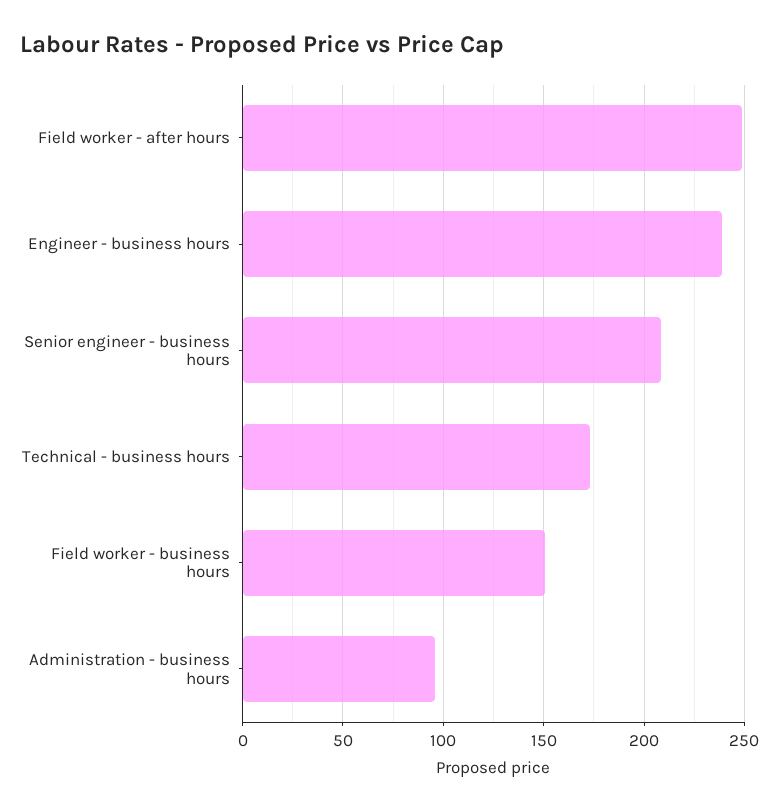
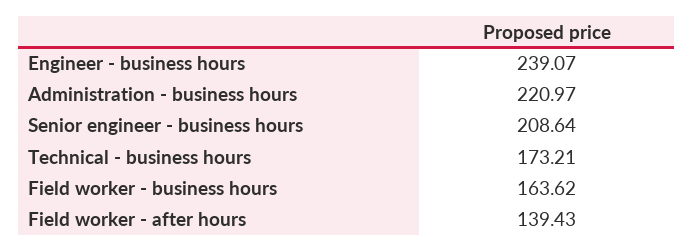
Field worker - after hours: 250 -> 139.43
Field worker - business hours: 150 -> 163.62
Administration - business hours: 95 -> 220.97

